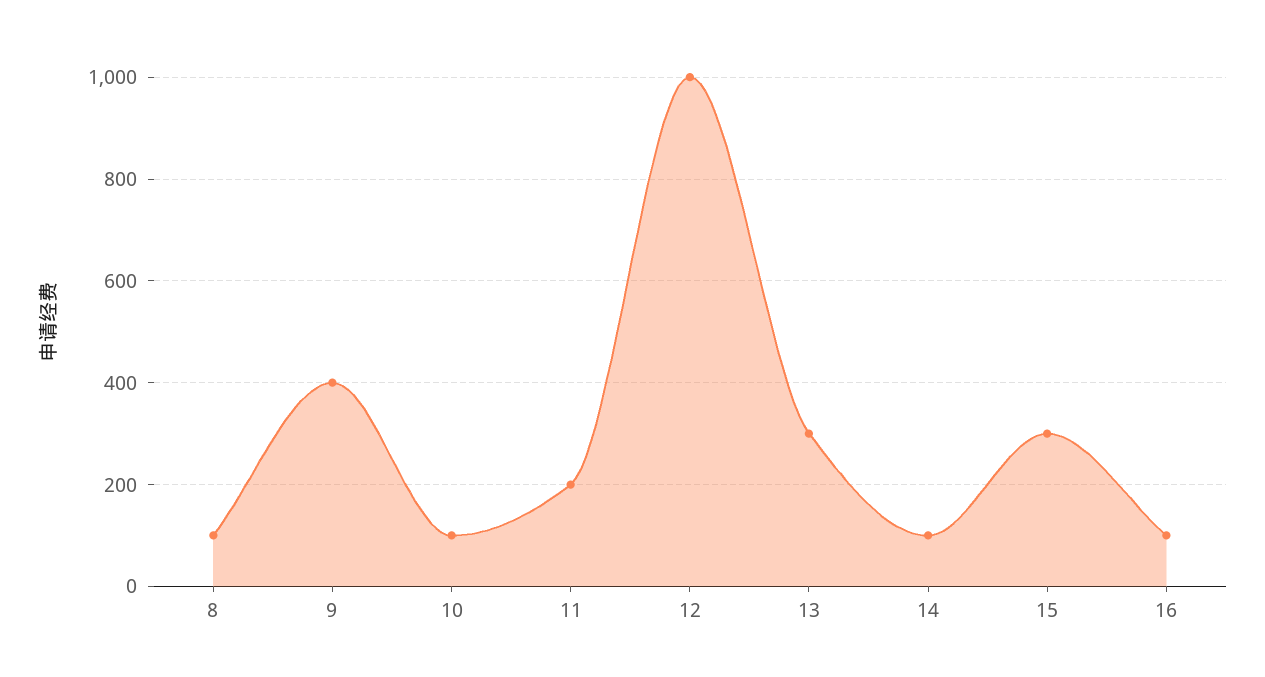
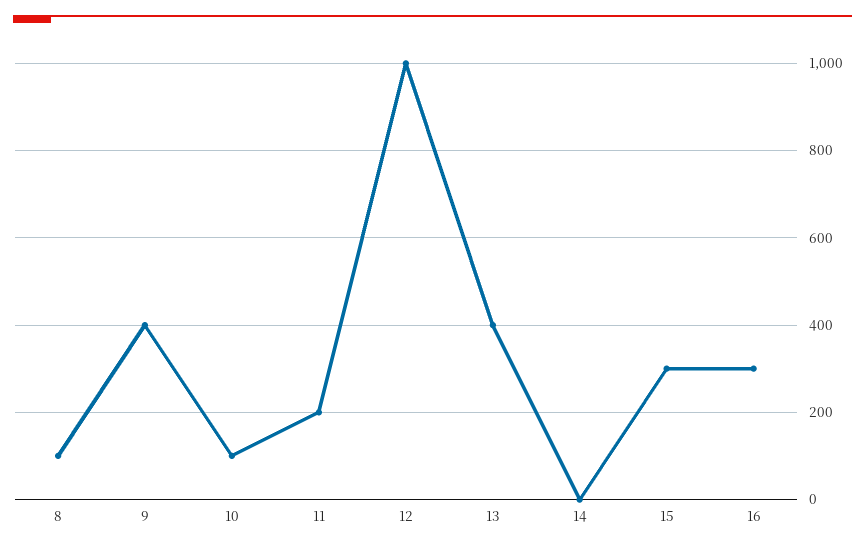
13: 300 -> 400
14: 100 -> 0
16: 100 -> 300

